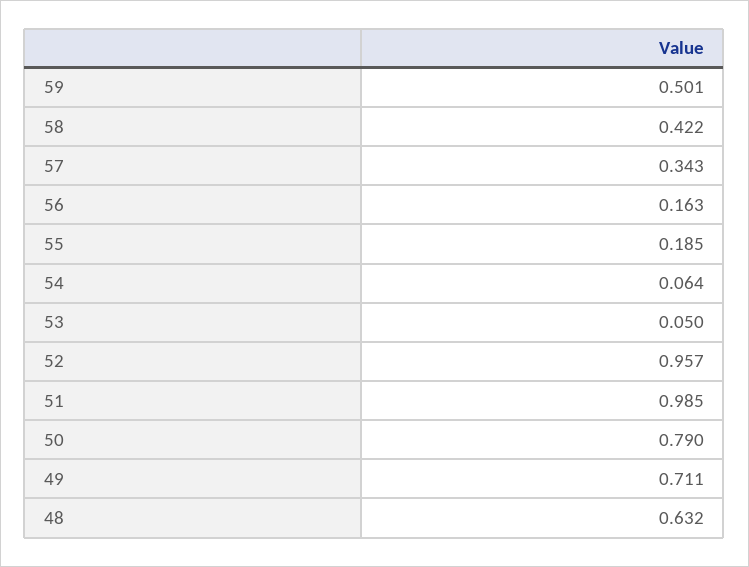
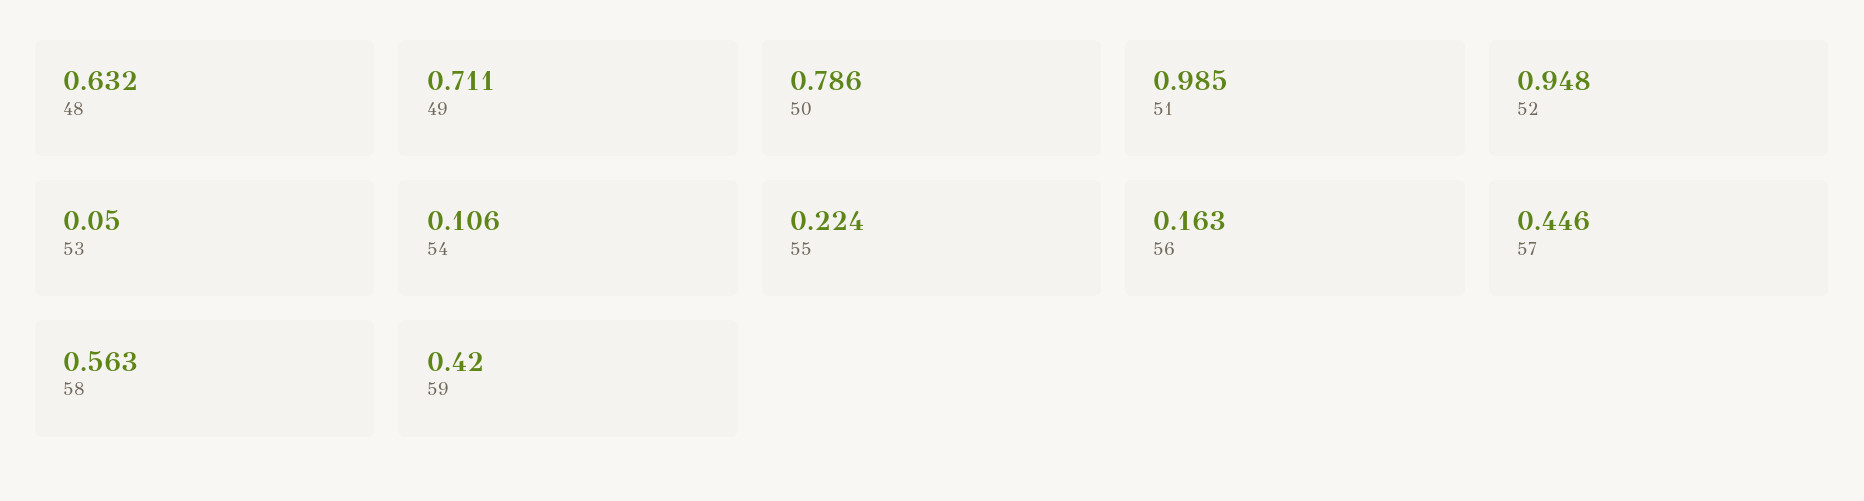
59: 0.501 -> 0.42
58: 0.422 -> 0.563
57: 0.343 -> 0.446
55: 0.185 -> 0.224
54: 0.064 -> 0.106
52: 0.957 -> 0.948
50: 0.79 -> 0.786

